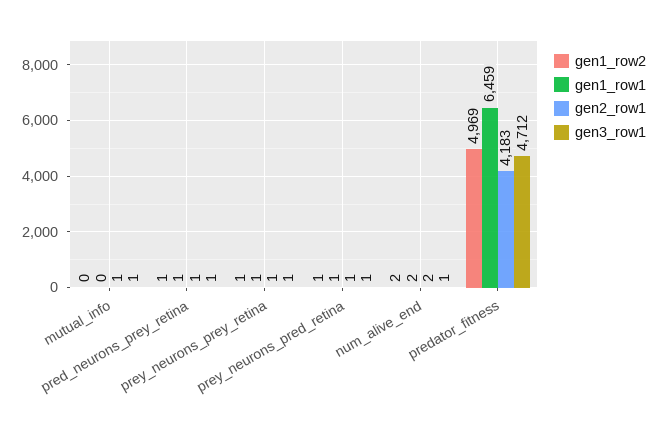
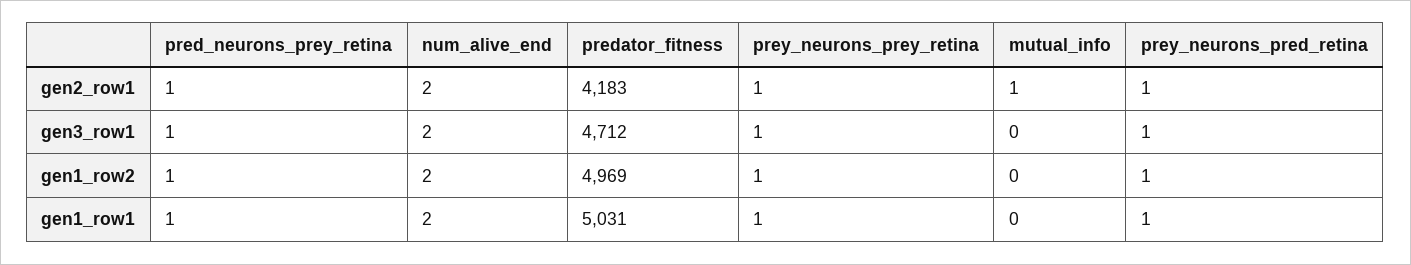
gen3_row1, mutual_info: 1 -> 0
gen3_row1, num_alive_end: 1 -> 2
gen1_row1, predator_fitness: 6459 -> 5031

